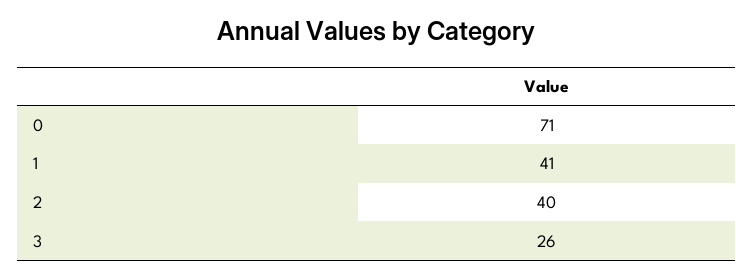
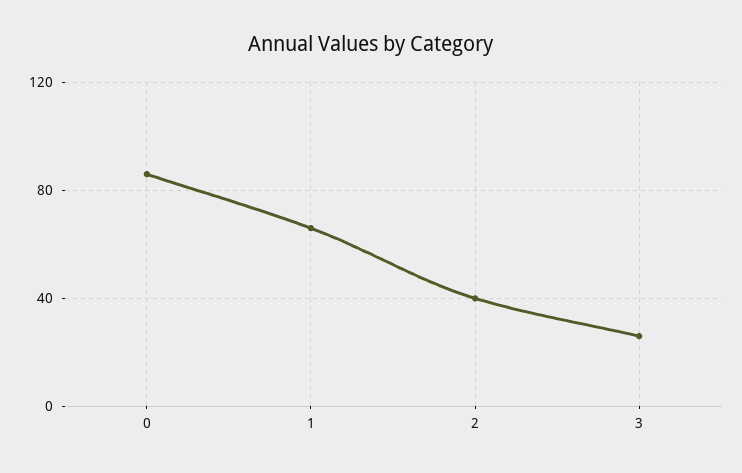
0: 71 -> 85
1: 41 -> 65

